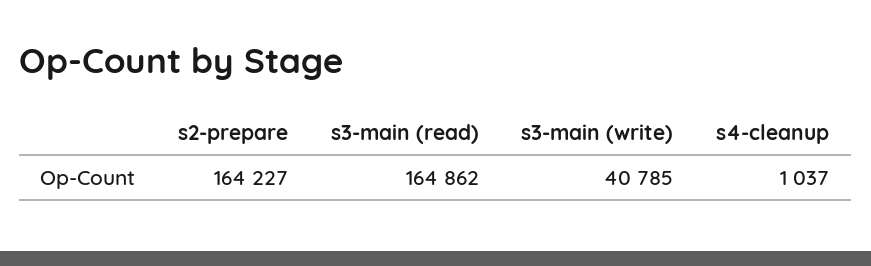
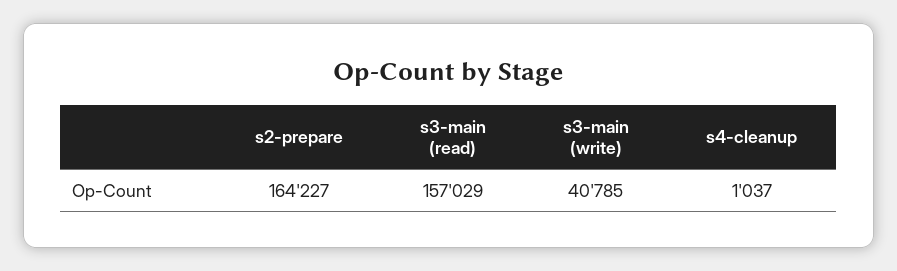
s3-main (read): 164862 -> 157029

